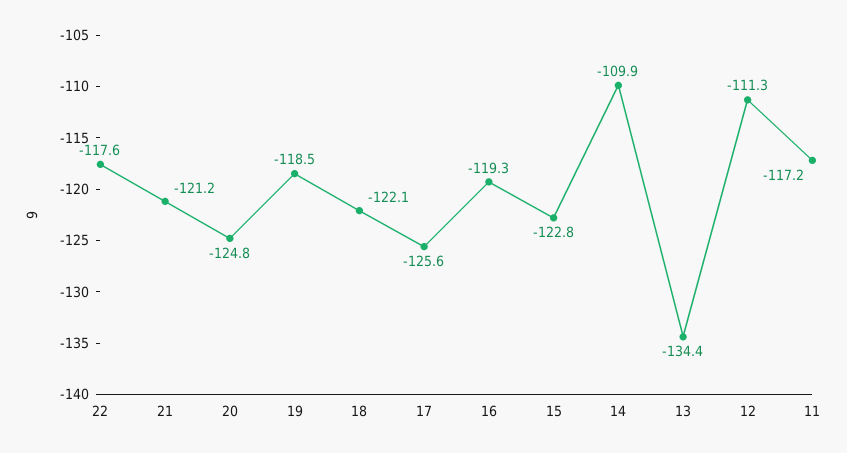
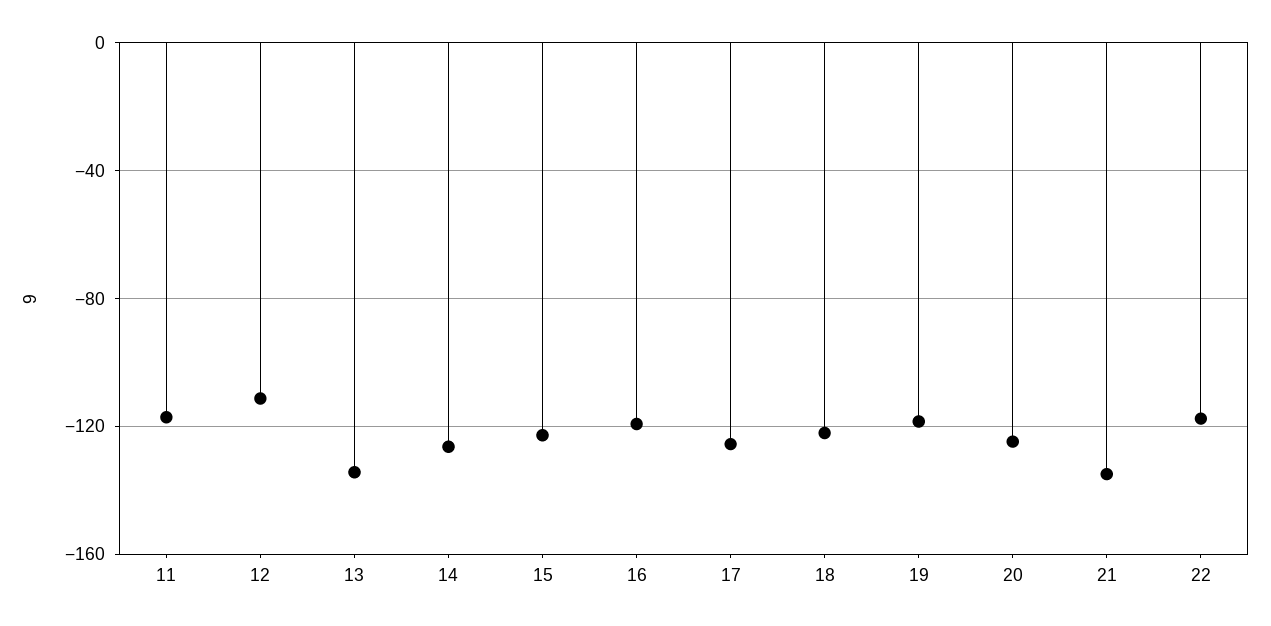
21: -121.2 -> -135
14: -109.9 -> -125

